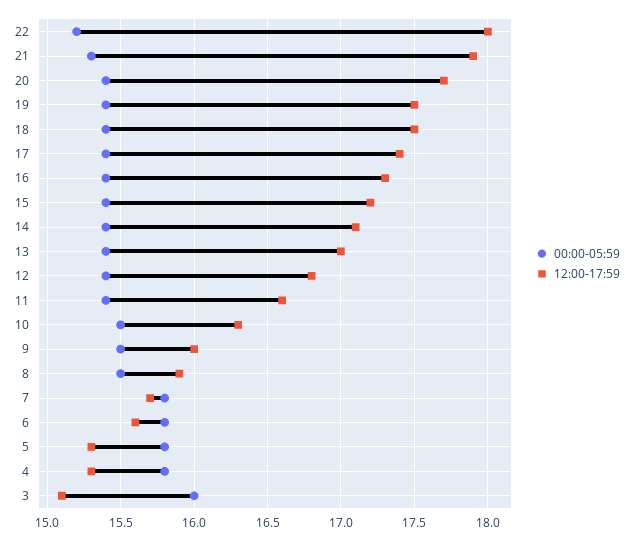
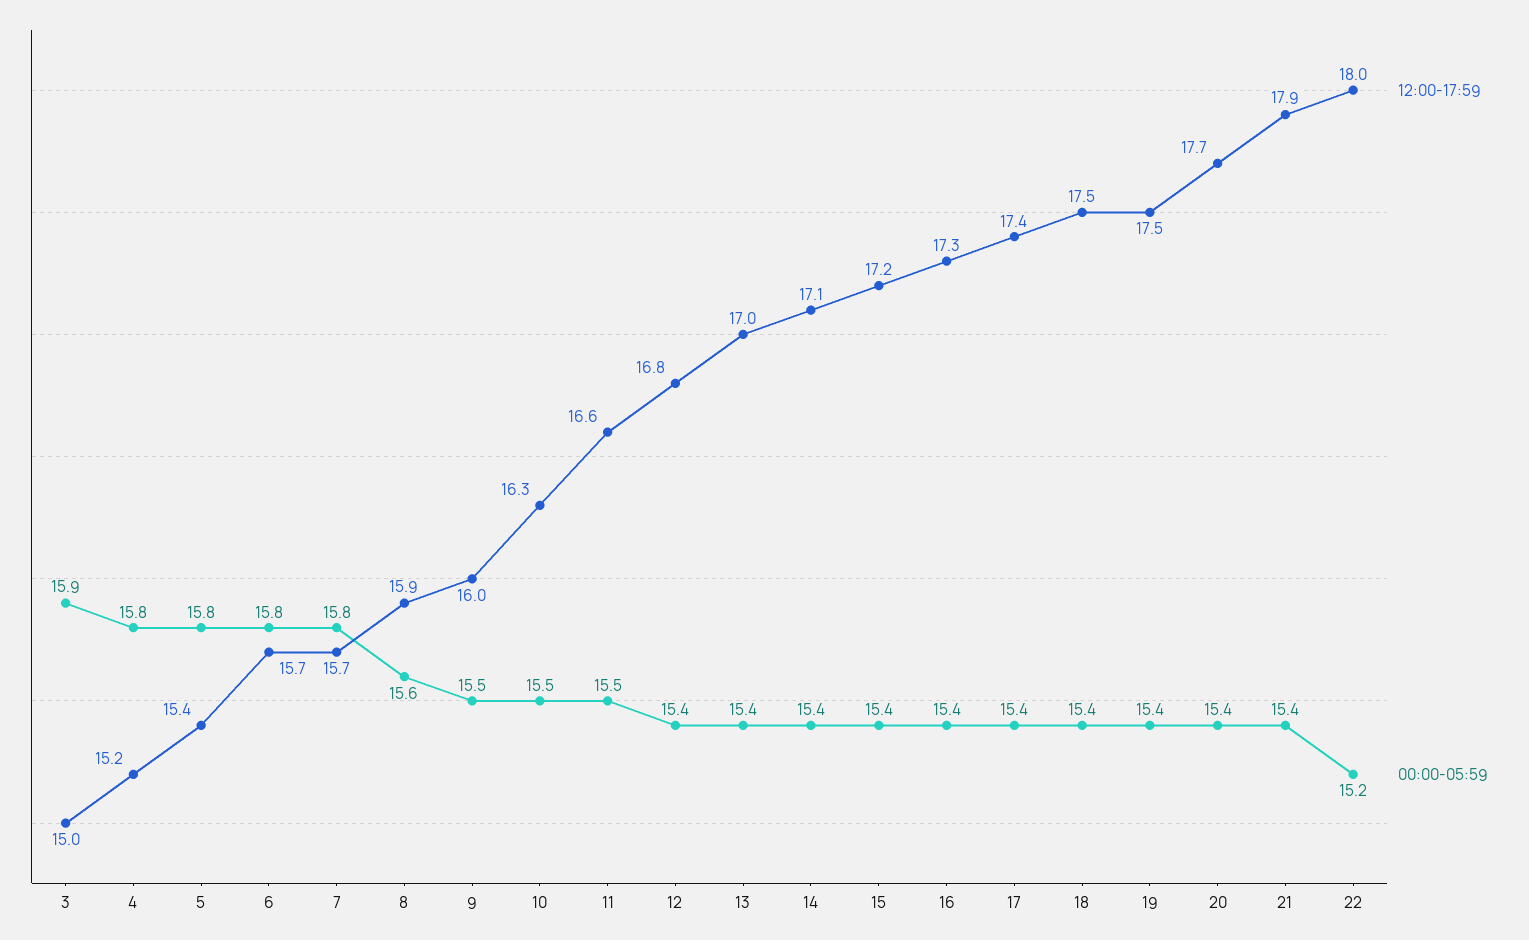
00:00-05:59, 21: 15.3 -> 15.4
00:00-05:59, 11: 15.4 -> 15.5
00:00-05:59, 8: 15.5 -> 15.6
12:00-17:59, 6: 15.6 -> 15.7
12:00-17:59, 5: 15.3 -> 15.4
12:00-17:59, 4: 15.3 -> 15.2
00:00-05:59, 3: 16 -> 15.9
12:00-17:59, 3: 15.1 -> 15

